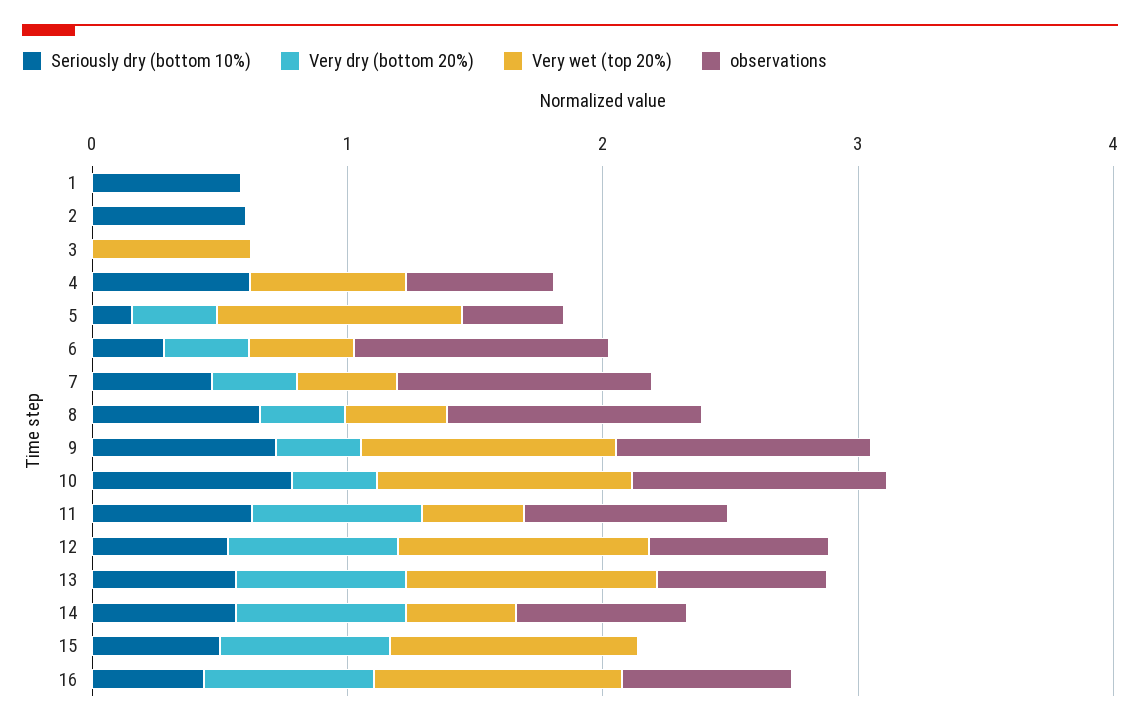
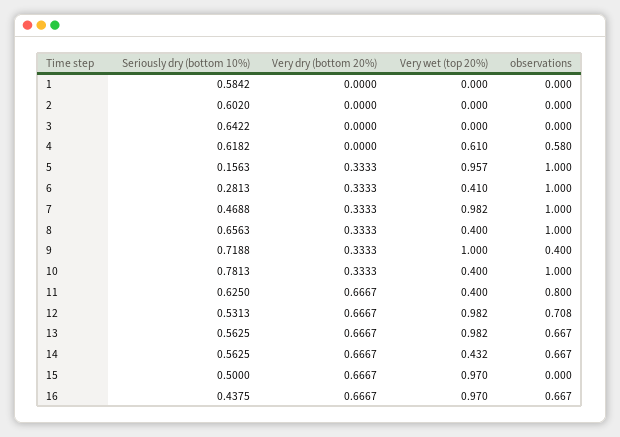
Seriously dry (bottom 10%), 3: 0 -> 0.6422
Very wet (top 20%), 3: 0.6 -> 0
observations, 5: 0.4 -> 1
Very wet (top 20%), 7: 0.4 -> 0.982
observations, 9: 1 -> 0.4
Very wet (top 20%), 10: 1 -> 0.4

